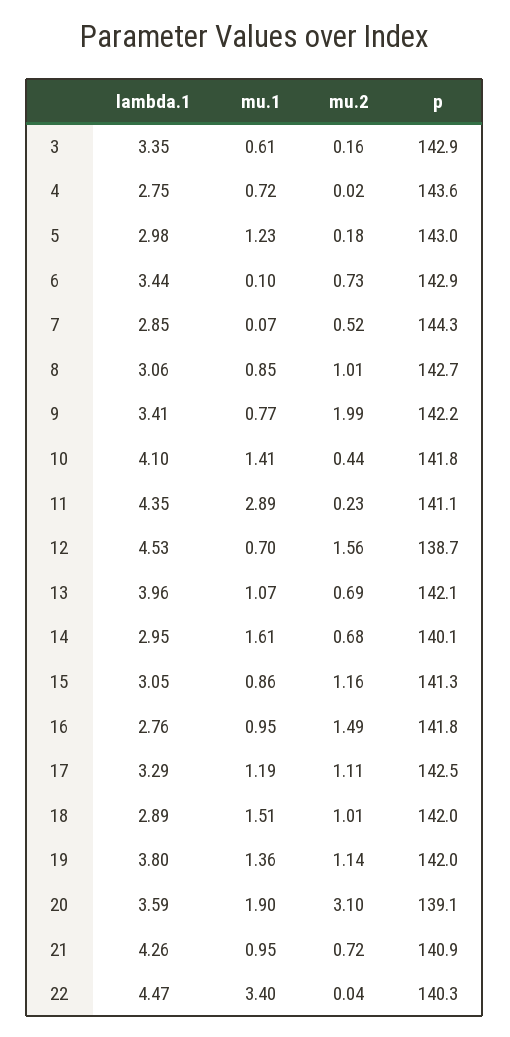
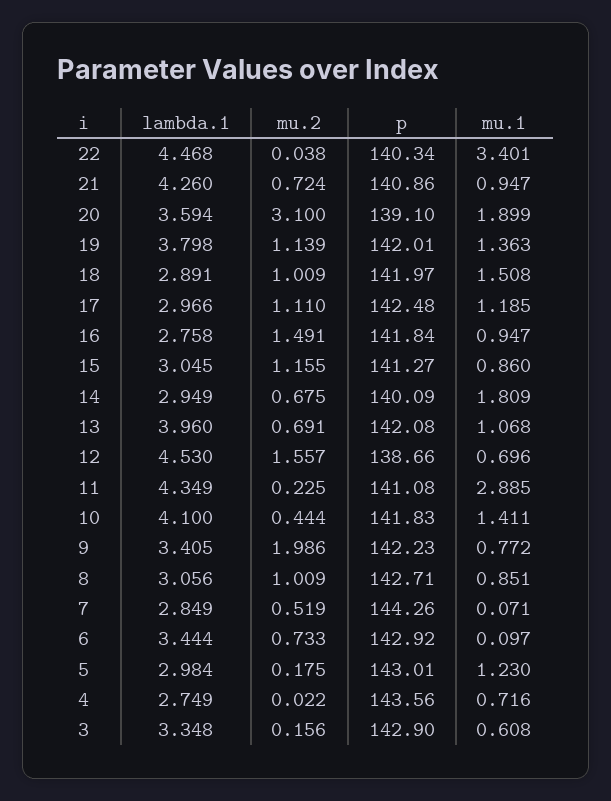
mu.1, 14: 1.61 -> 1.809
lambda.1, 17: 3.29 -> 2.966

